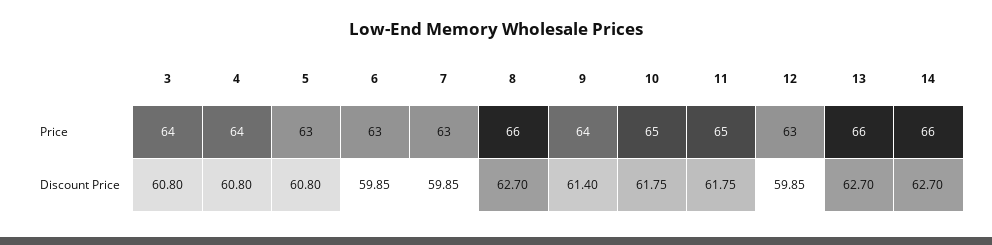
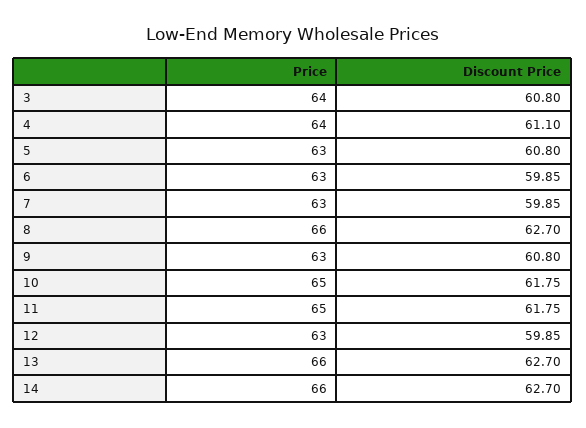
9, Price: 64 -> 63
4, Discount Price: 60.8 -> 61.1
9, Discount Price: 61.4 -> 60.8

